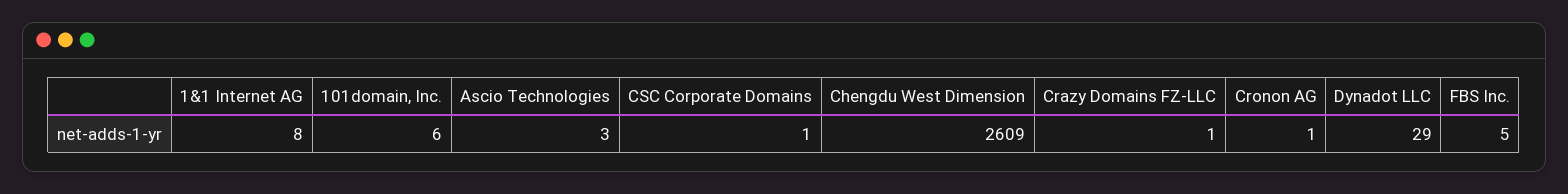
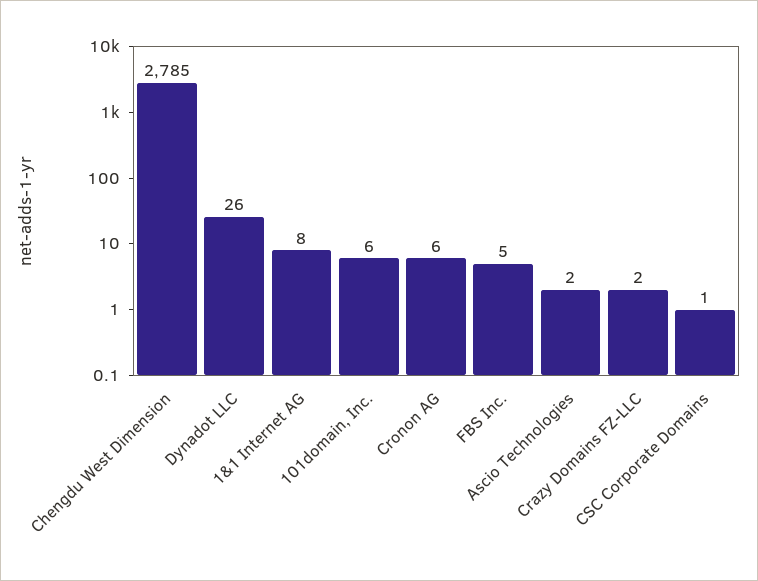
Ascio Technologies: 3 -> 2
Chengdu West Dimension: 2609 -> 2785
Crazy Domains FZ-LLC: 1 -> 2
Cronon AG: 1 -> 6
Dynadot LLC: 29 -> 26

